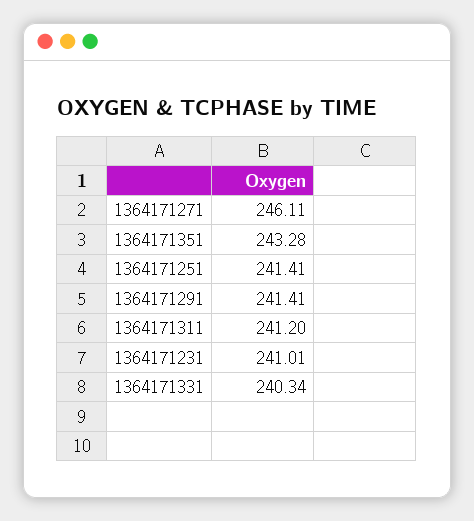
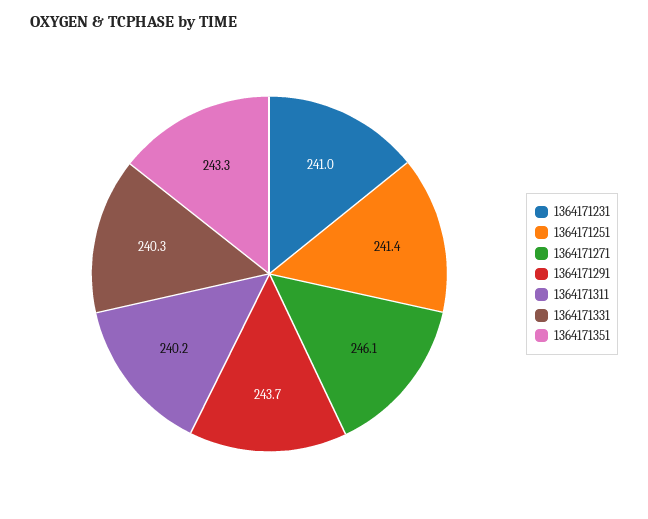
1364171291: 241.41 -> 243.7
1364171311: 241.2 -> 240.2

